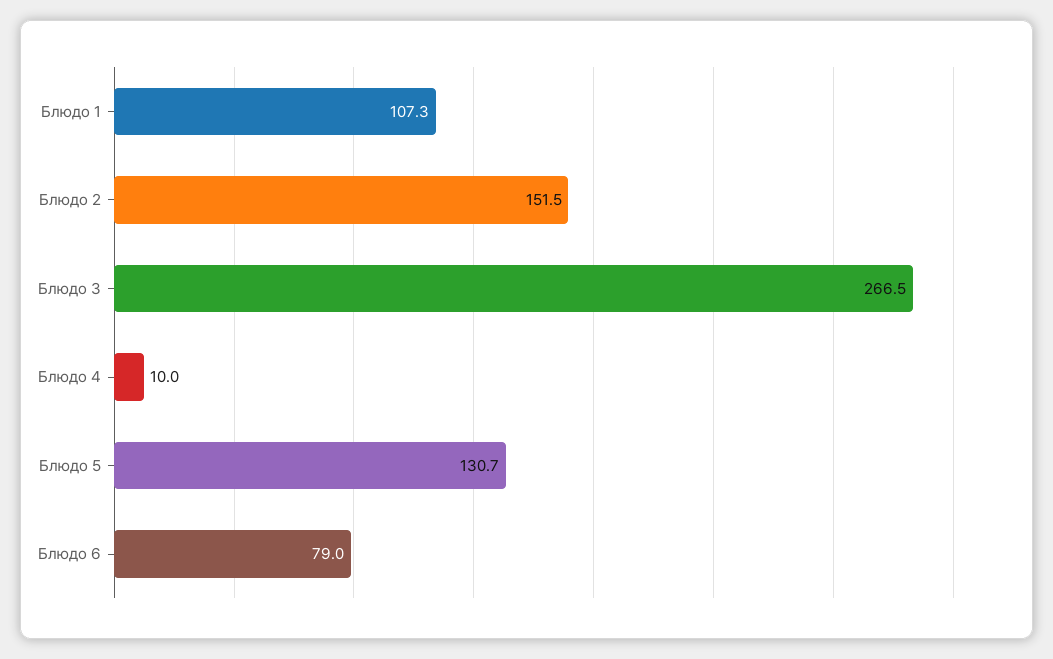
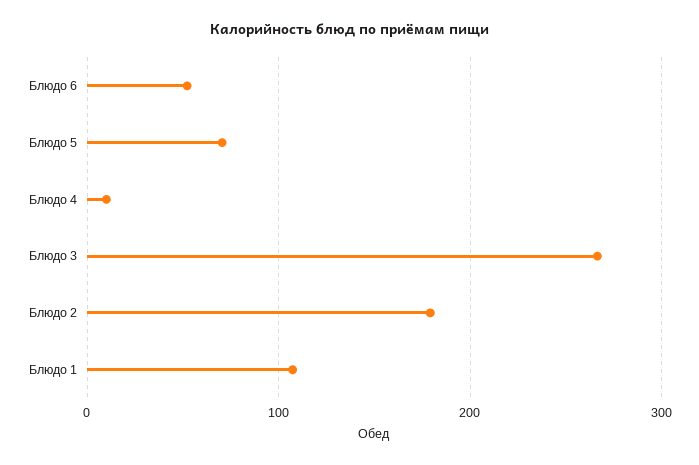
Блюдо 2: 151.5 -> 180
Блюдо 5: 130.7 -> 70
Блюдо 6: 79 -> 50

